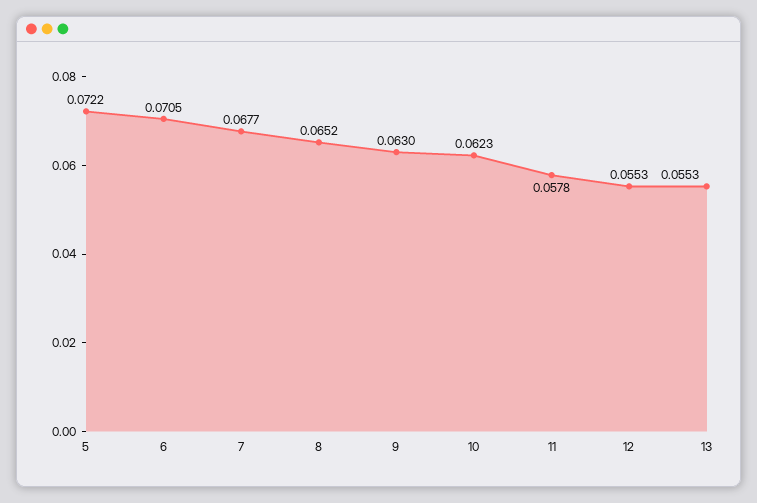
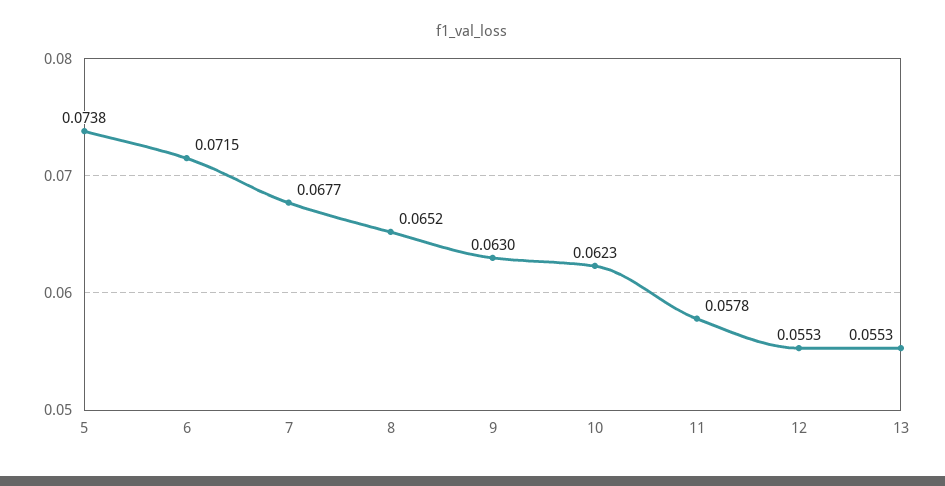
5: 0.0722 -> 0.0738
6: 0.0705 -> 0.0715

